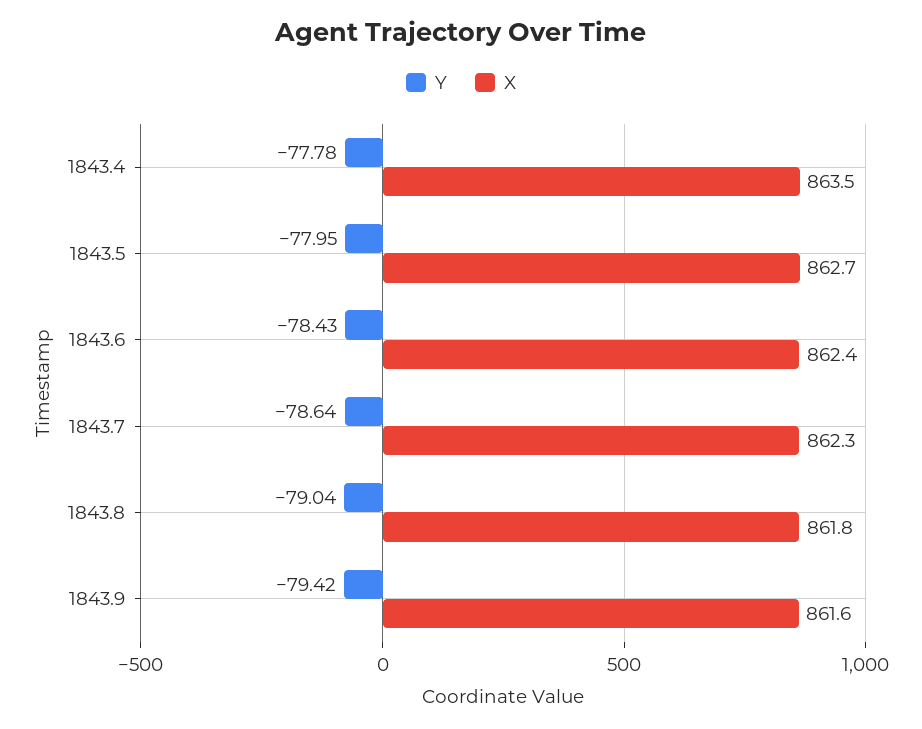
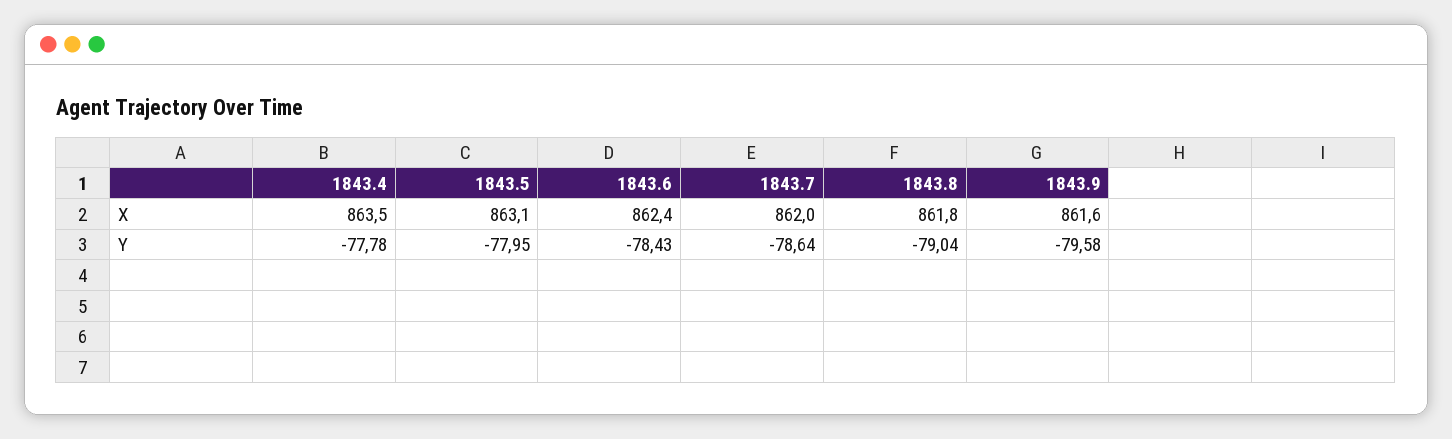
X, 1843.5: 862.7 -> 863.1
X, 1843.7: 862.3 -> 862
Y, 1843.9: -79.42 -> -79.58

